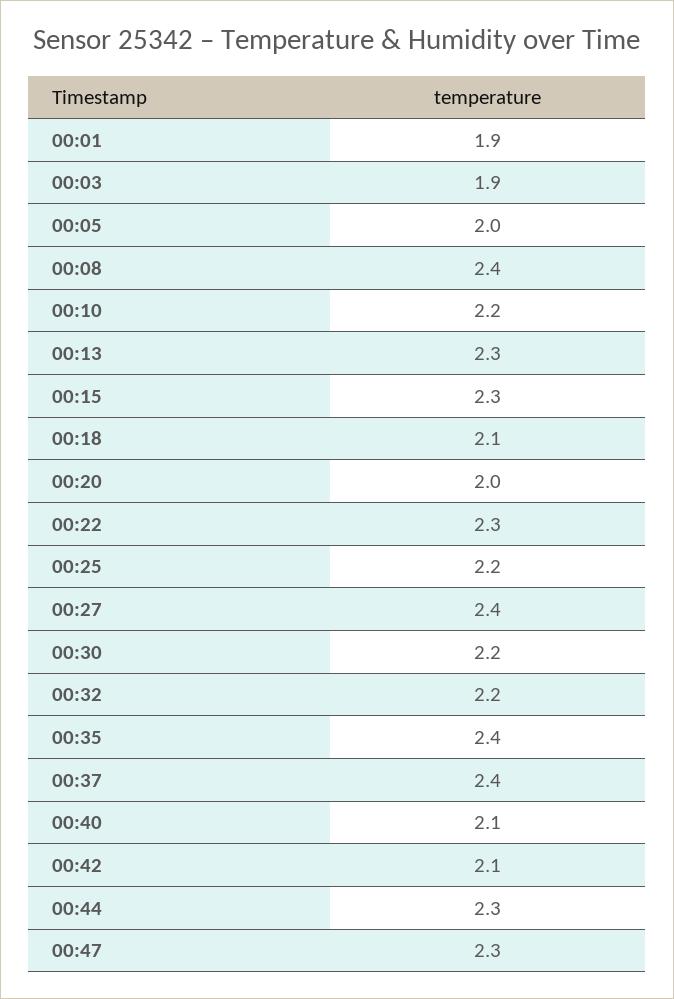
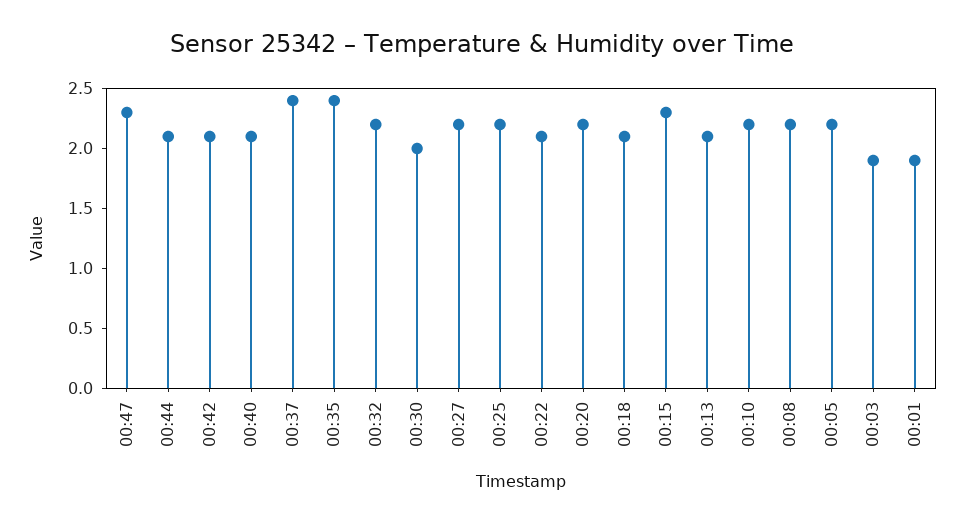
00:05: 2 -> 2.2
00:08: 2.4 -> 2.2
00:13: 2.3 -> 2.1
00:20: 2 -> 2.2
00:22: 2.3 -> 2.1
00:27: 2.4 -> 2.2
00:30: 2.2 -> 2
00:44: 2.3 -> 2.1

